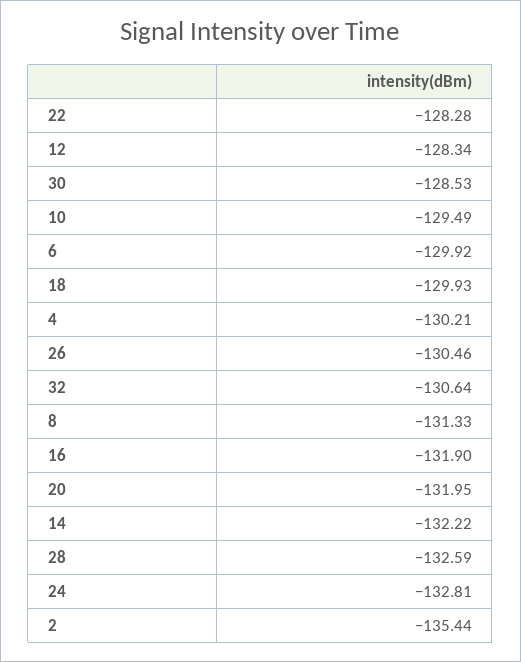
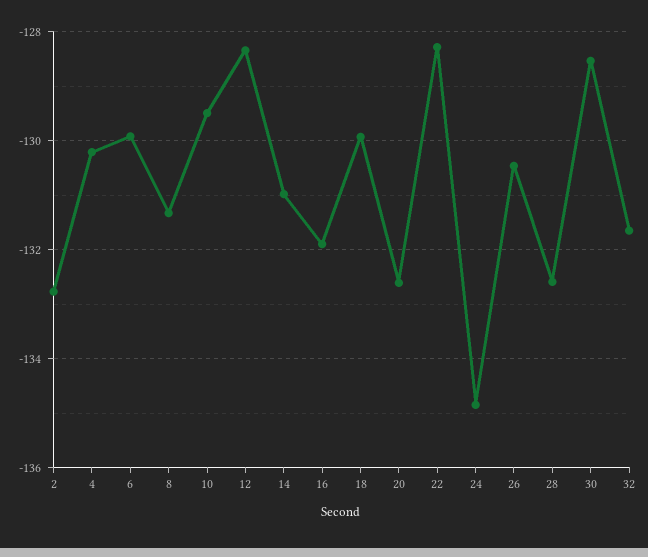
32: -130.64 -> -131.6
20: -131.95 -> -132.6
14: -132.22 -> -131
24: -132.81 -> -134.8
2: -135.44 -> -132.8

